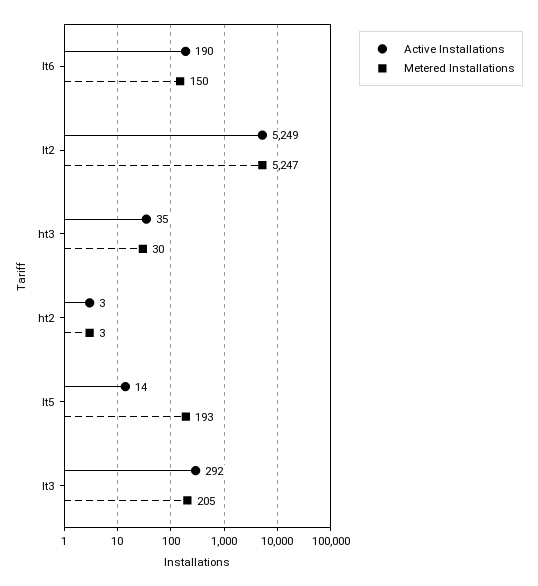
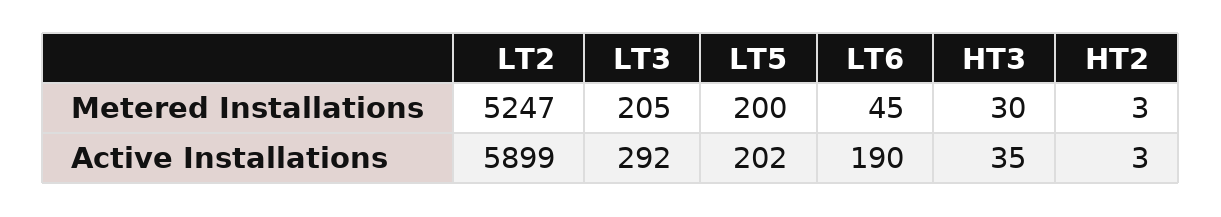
Metered Installations, lt6: 150 -> 45
Active Installations, lt2: 5249 -> 5899
Active Installations, lt5: 14 -> 202
Metered Installations, lt5: 193 -> 200

